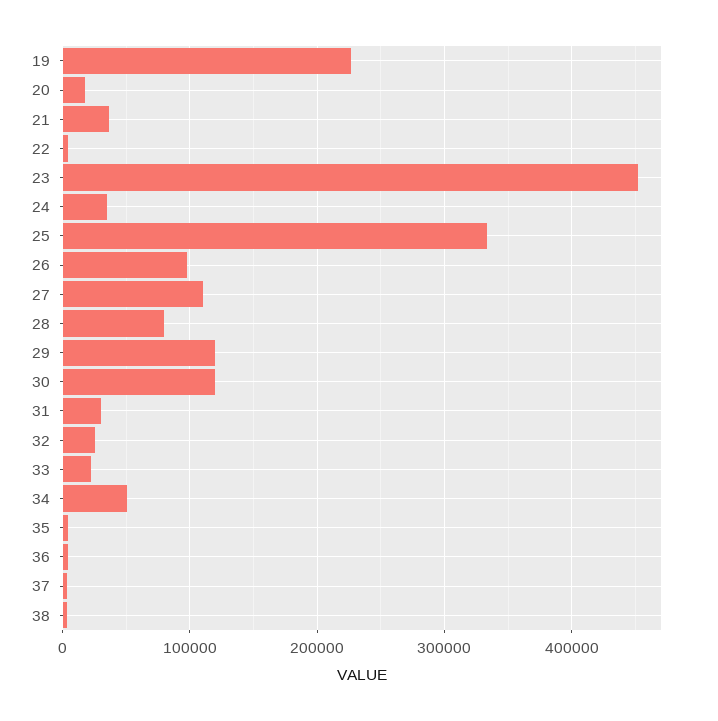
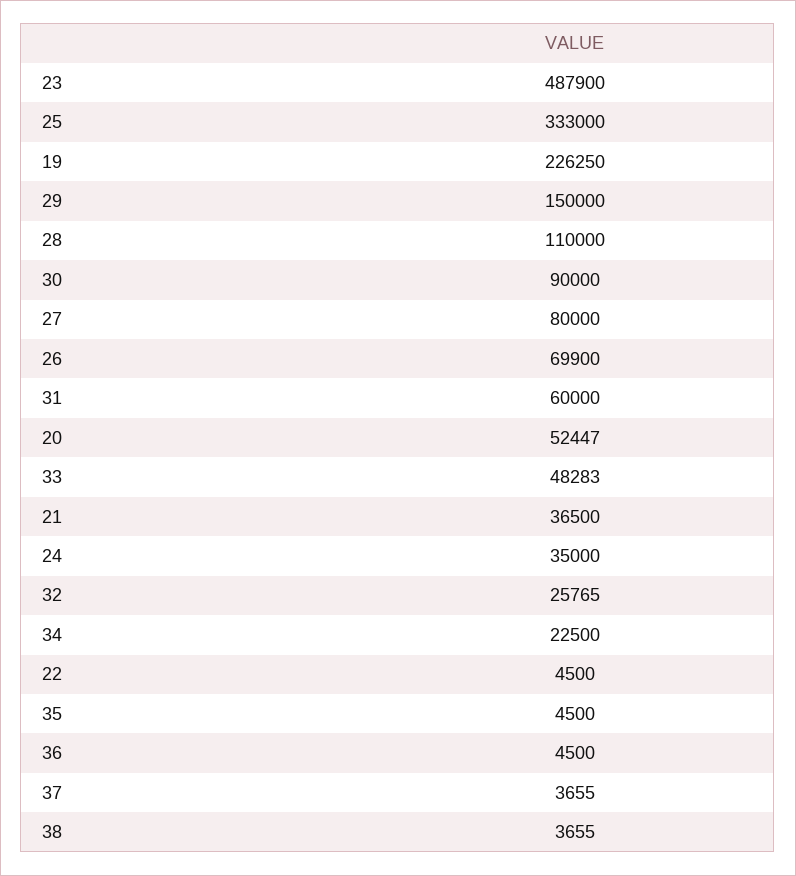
20: 20000 -> 52447
23: 450000 -> 487900
26: 100000 -> 69900
27: 110000 -> 80000
28: 80000 -> 110000
29: 120000 -> 150000
30: 120000 -> 90000
31: 30000 -> 60000
33: 20000 -> 48283
34: 50000 -> 22500

